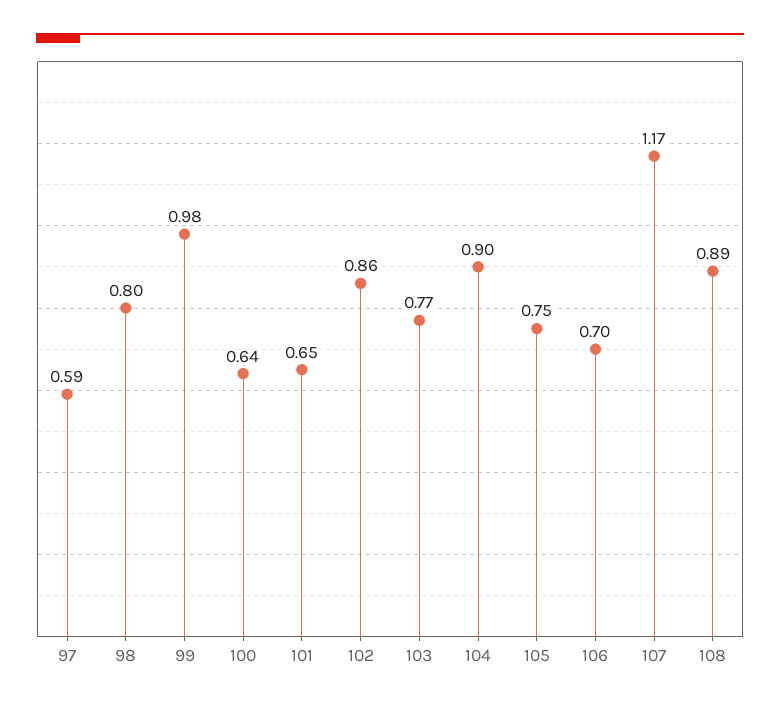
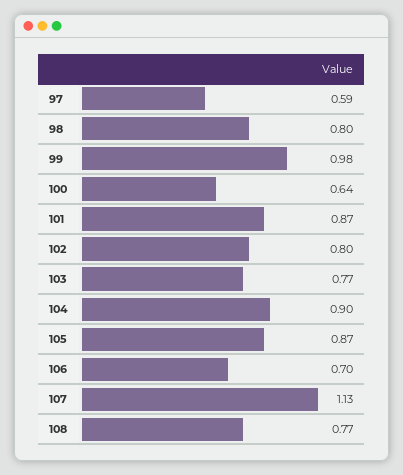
101: 0.65 -> 0.87
102: 0.86 -> 0.8
105: 0.75 -> 0.87
107: 1.17 -> 1.13
108: 0.89 -> 0.77

